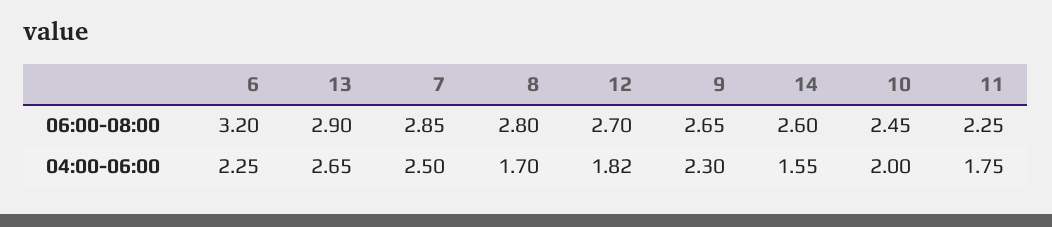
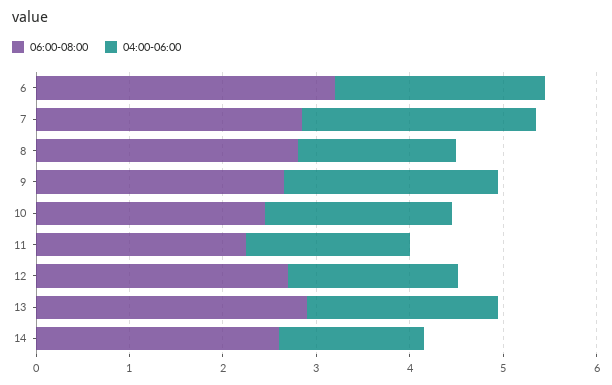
04:00-06:00, 13: 2.65 -> 2

